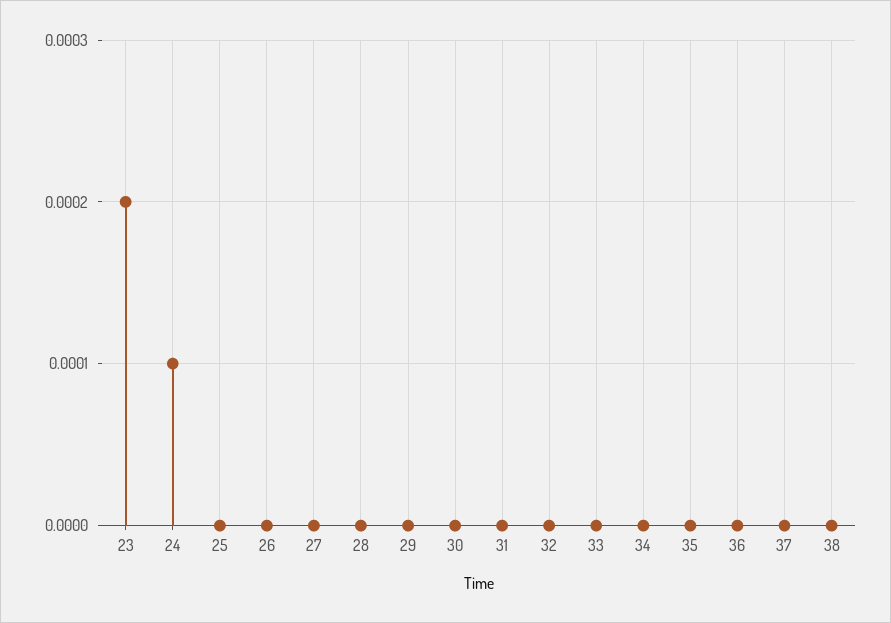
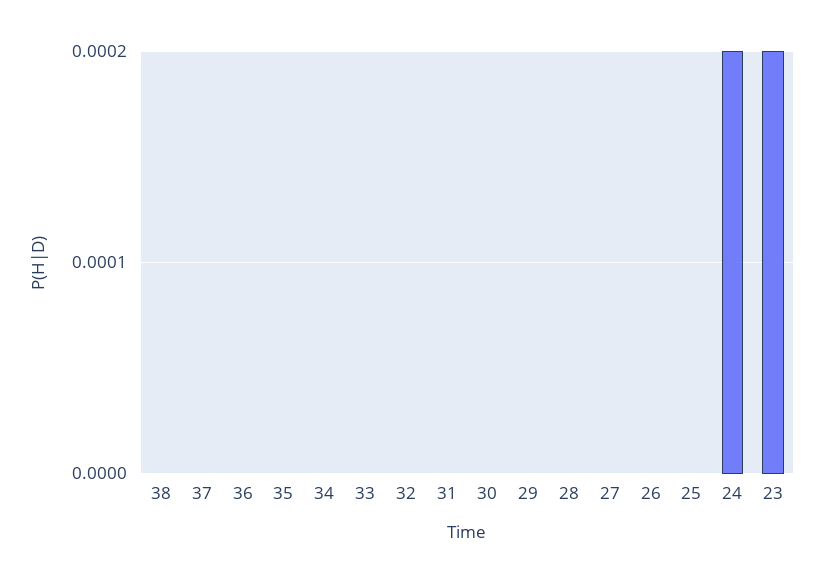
24: 0.0001 -> 0.0002

